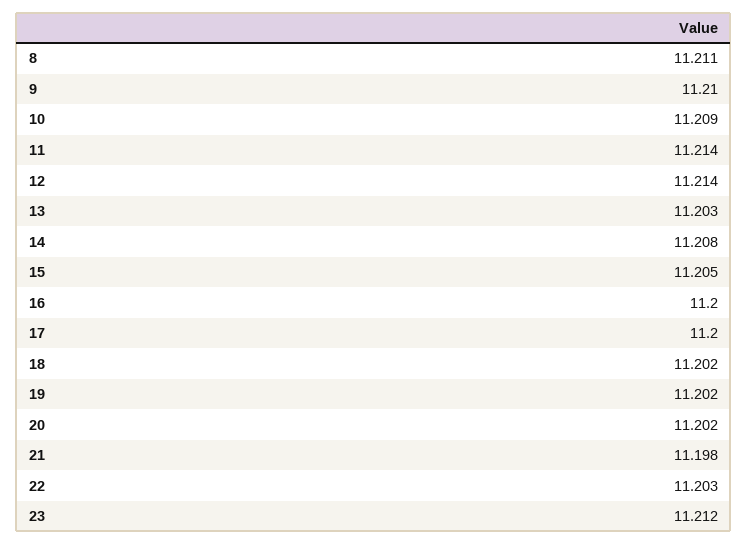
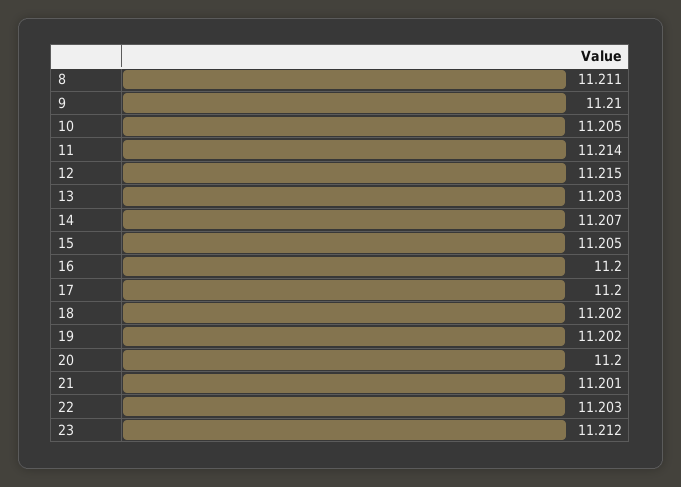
10: 11.209 -> 11.205
12: 11.214 -> 11.215
14: 11.208 -> 11.207
20: 11.202 -> 11.2
21: 11.198 -> 11.201

